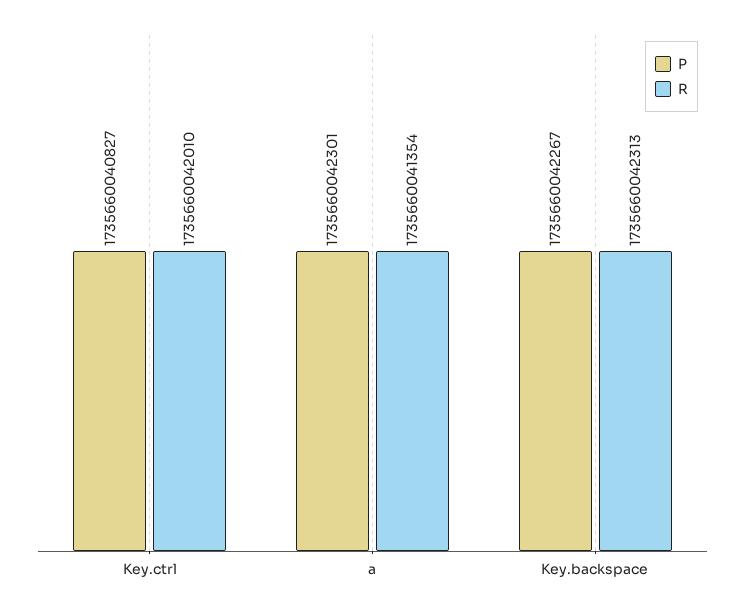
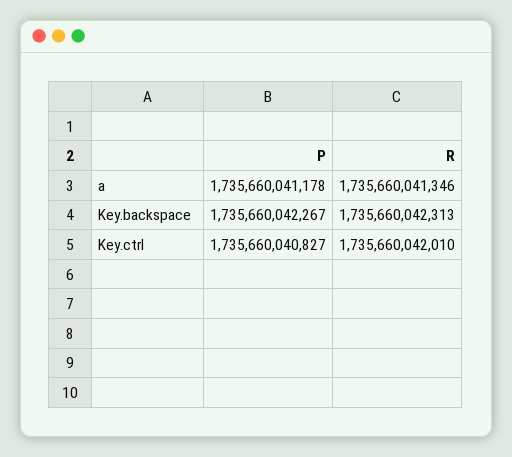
P, a: 1735660042301 -> 1735660041178
R, a: 1735660041354 -> 1735660041346

